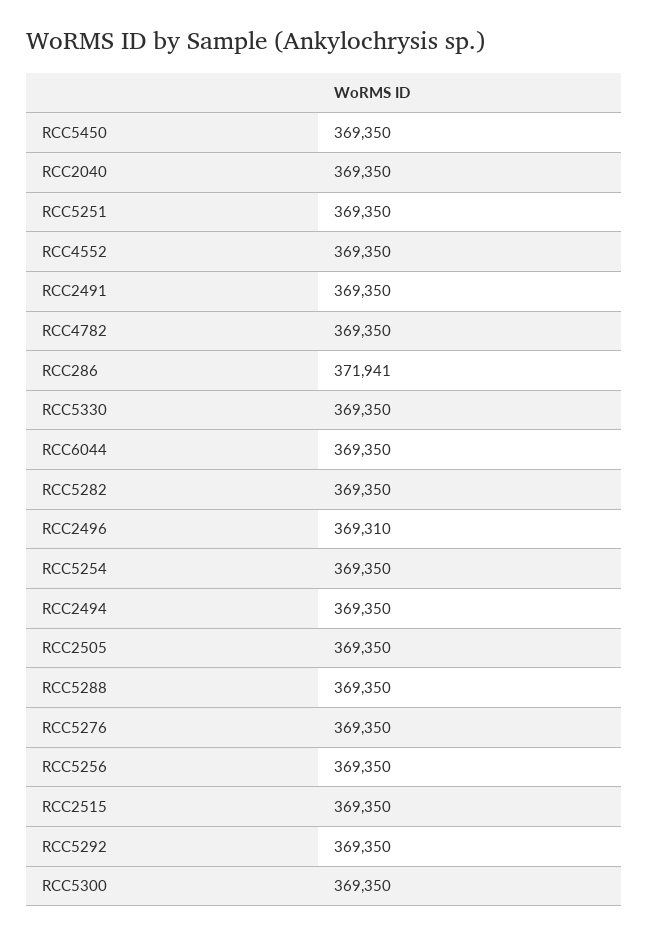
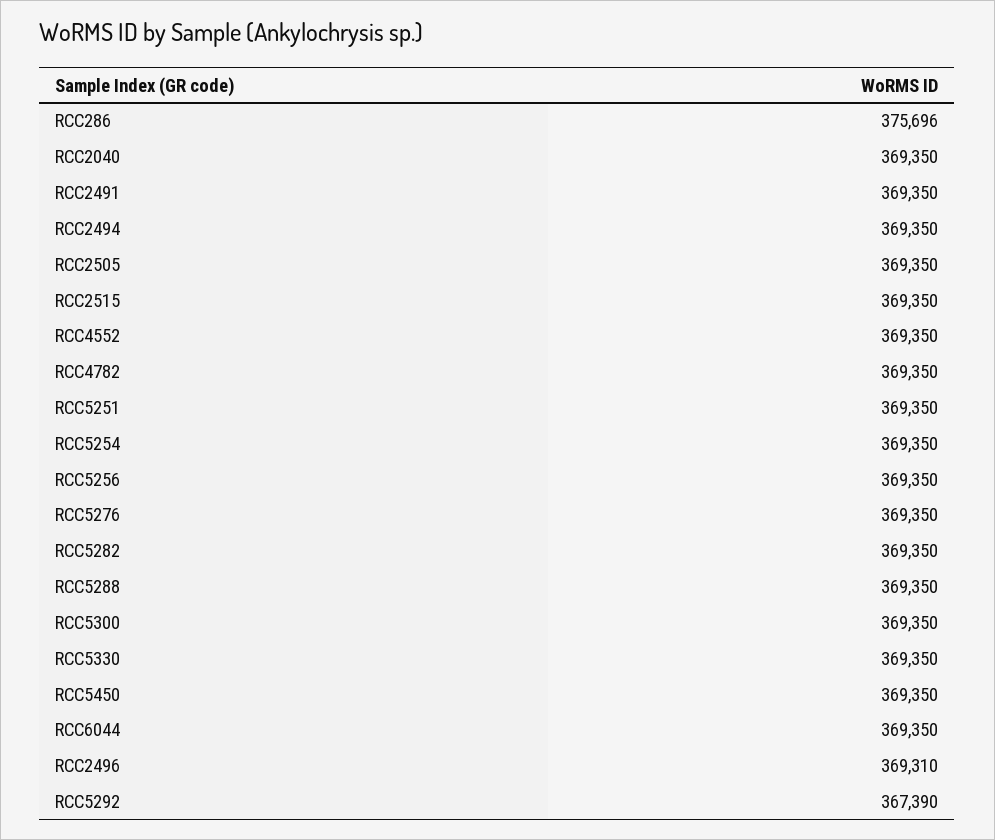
RCC286: 371941 -> 375696
RCC5292: 369350 -> 367390

